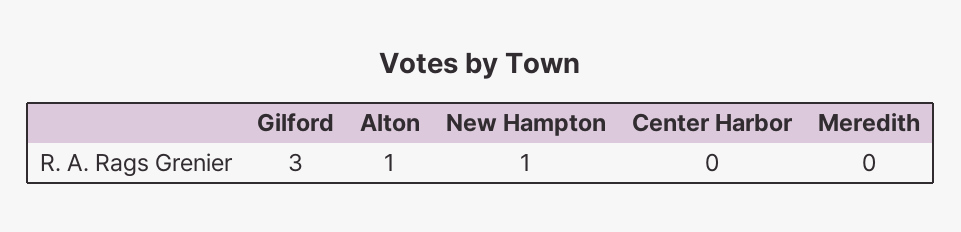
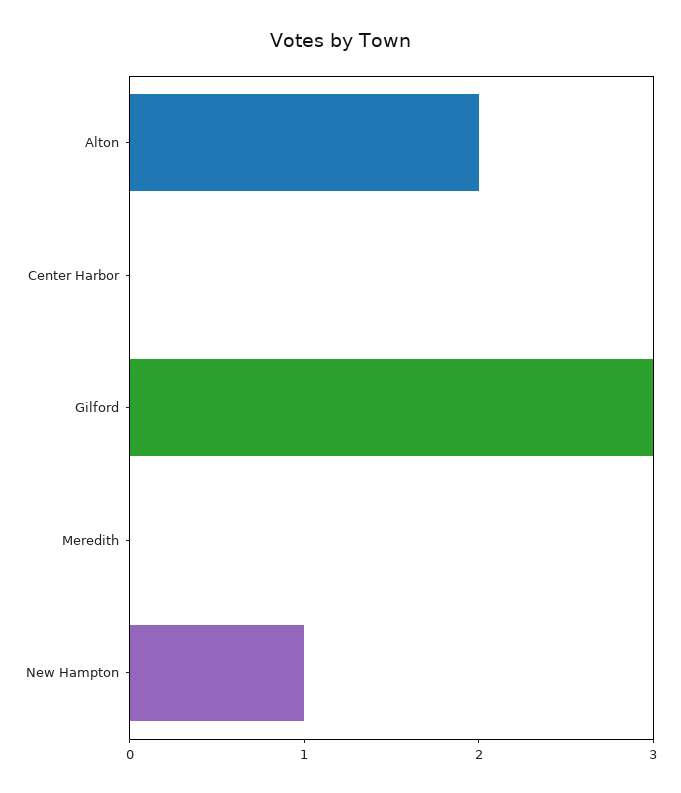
Alton: 1 -> 2

